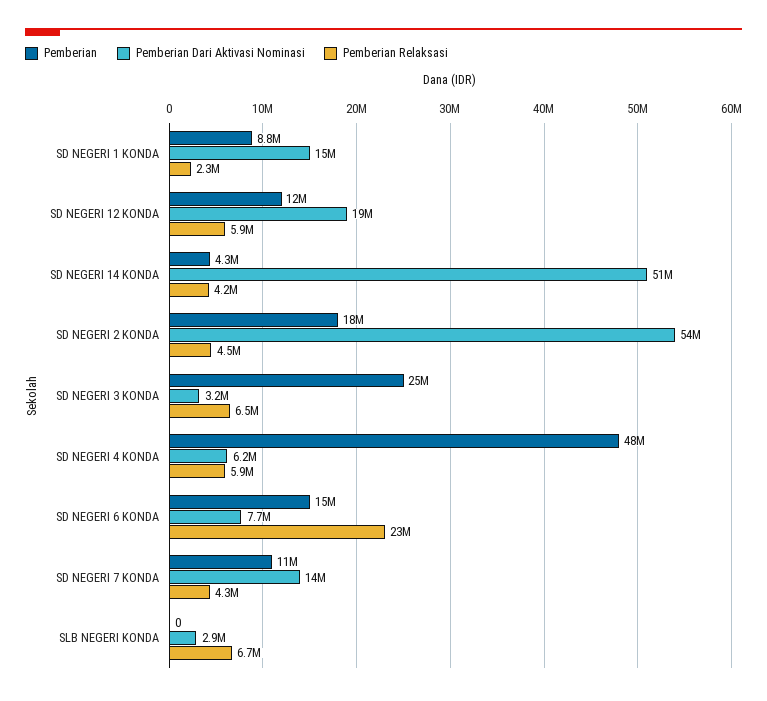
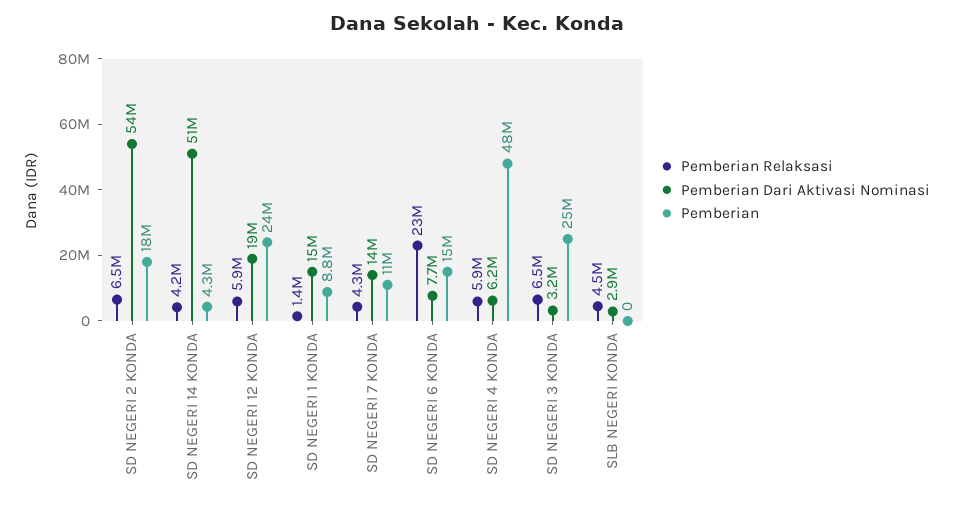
Pemberian Relaksasi, SD NEGERI 1 KONDA: 2300000 -> 1400000
Pemberian, SD NEGERI 12 KONDA: 12000000 -> 24000000
Pemberian Relaksasi, SD NEGERI 2 KONDA: 4500000 -> 6500000
Pemberian Relaksasi, SLB NEGERI KONDA: 6700000 -> 4500000

